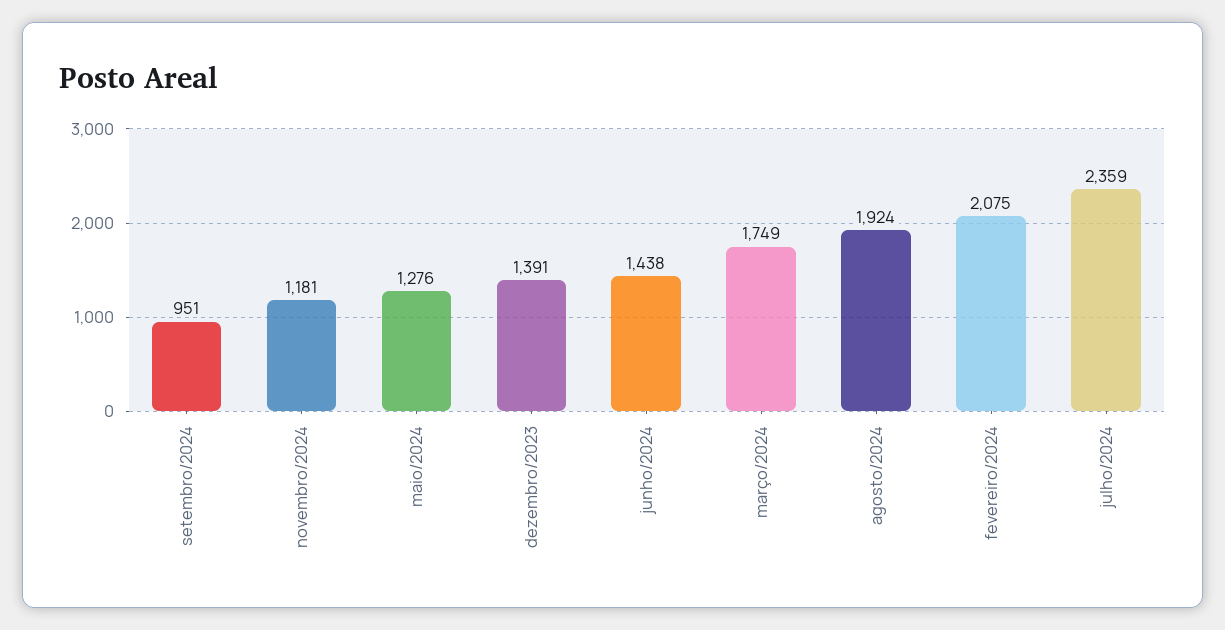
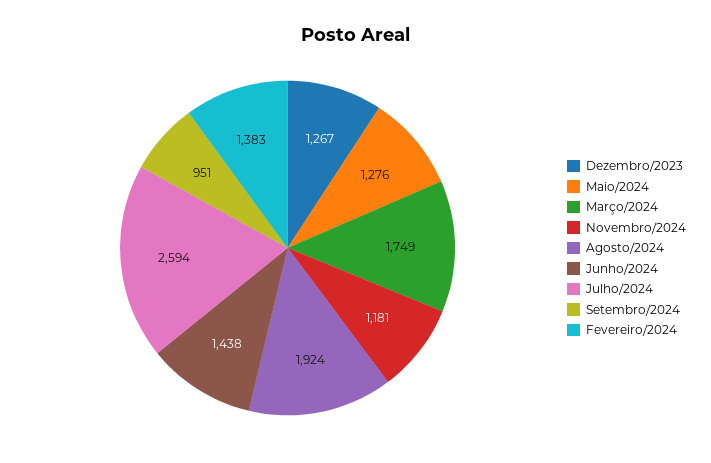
dezembro/2023: 1391 -> 1267
fevereiro/2024: 2075 -> 1383
julho/2024: 2359 -> 2594

